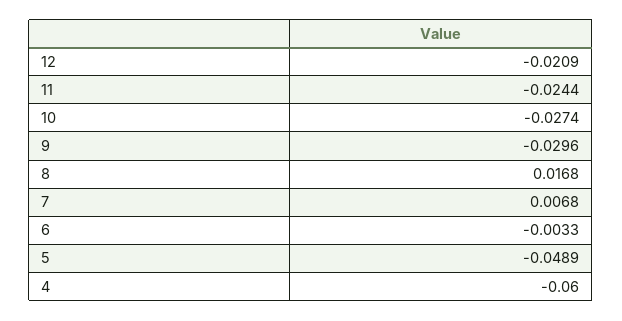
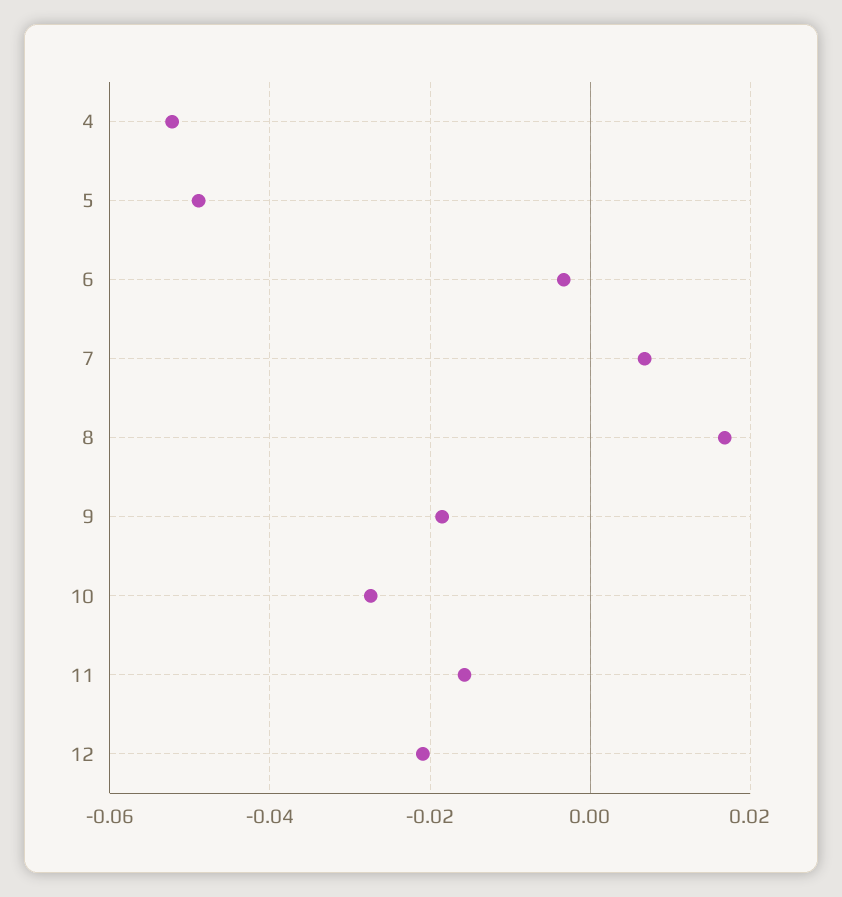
11: -0.0244 -> -0.016
9: -0.0296 -> -0.018
4: -0.06 -> -0.052

